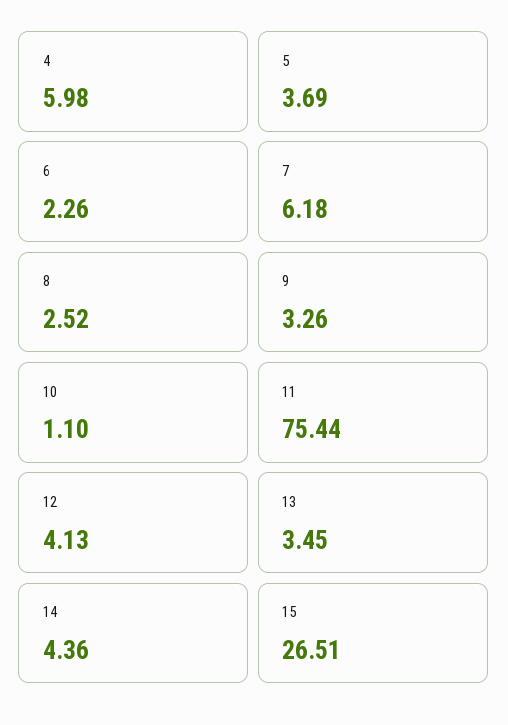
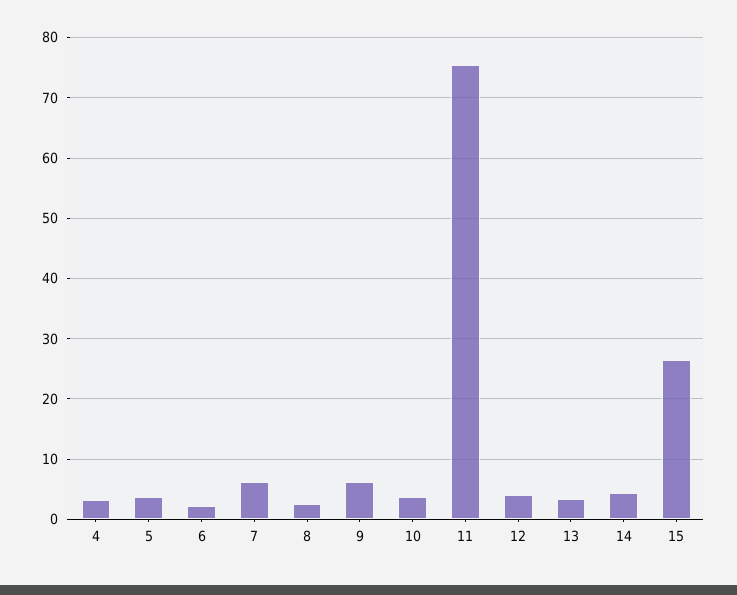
4: 5.98 -> 3
9: 3.26 -> 6
10: 1.1 -> 4

